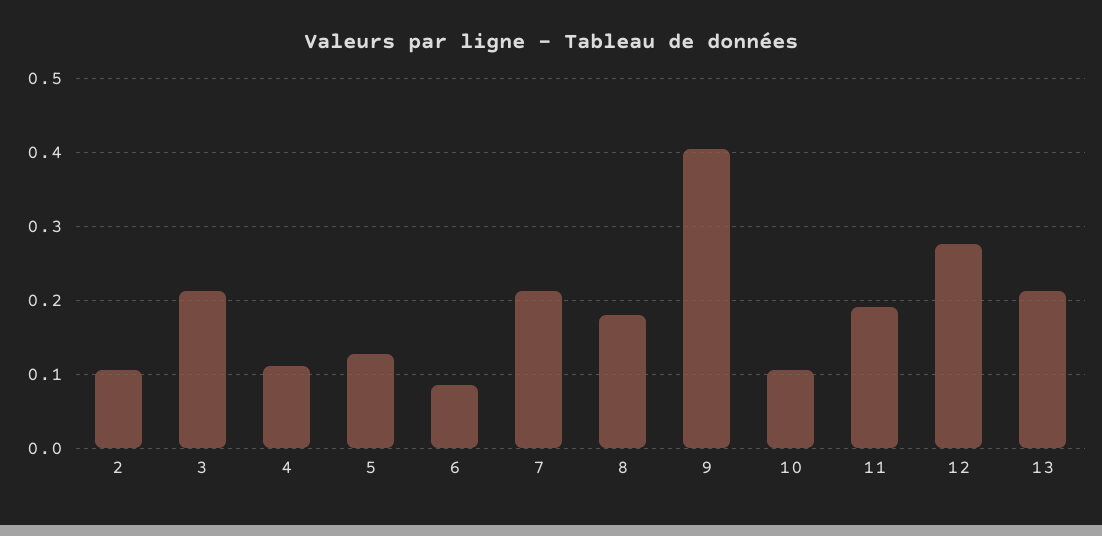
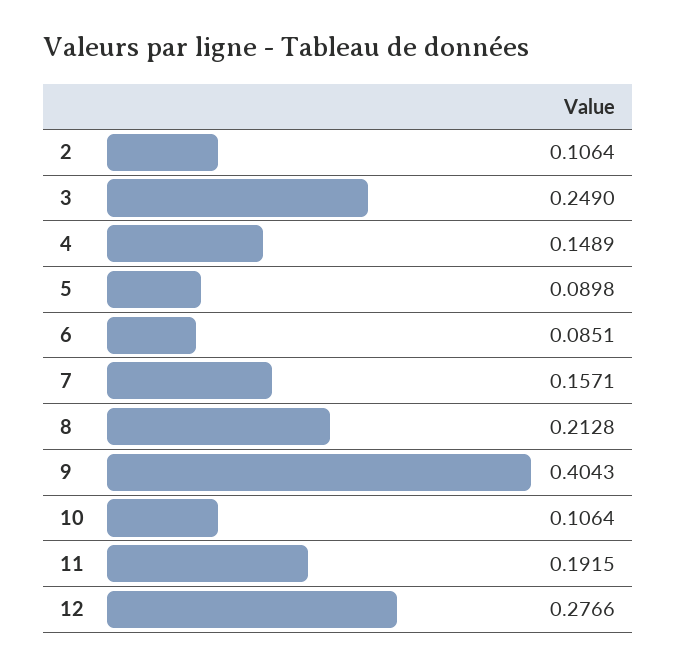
3: 0.21 -> 0.249
4: 0.11 -> 0.1489
5: 0.13 -> 0.0898
7: 0.21 -> 0.1571
8: 0.18 -> 0.2128
13: 0.21 -> none

